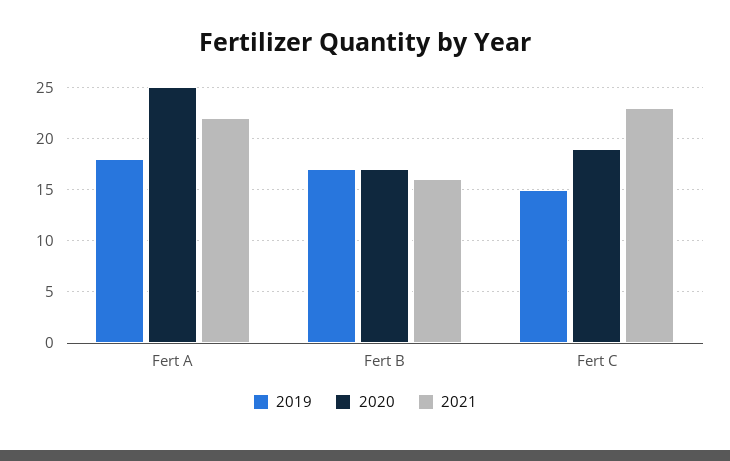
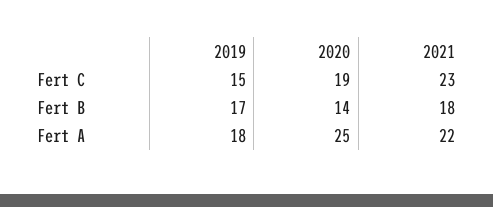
2020, Fert B: 17 -> 14
2021, Fert B: 16 -> 18

